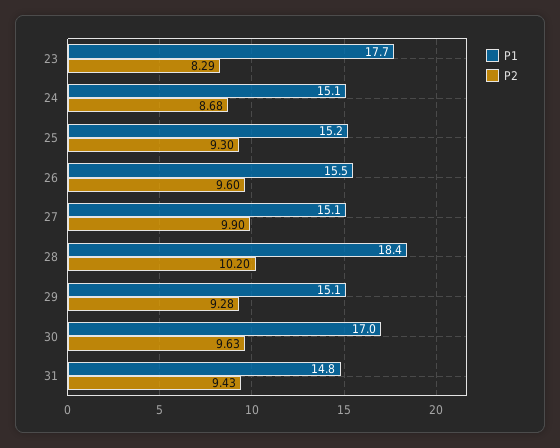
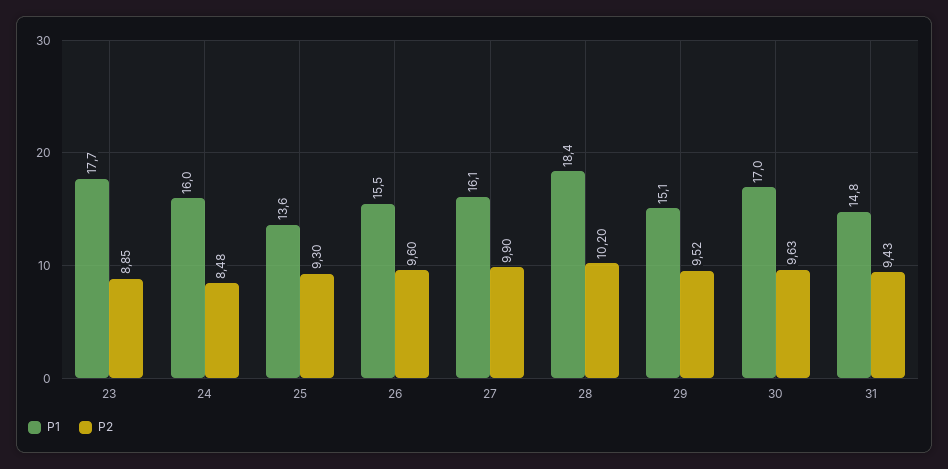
P2, 23: 8.29 -> 8.85
P1, 24: 15.1 -> 16
P2, 24: 8.68 -> 8.48
P1, 25: 15.2 -> 13.6
P1, 27: 15.1 -> 16.1
P2, 29: 9.28 -> 9.52

